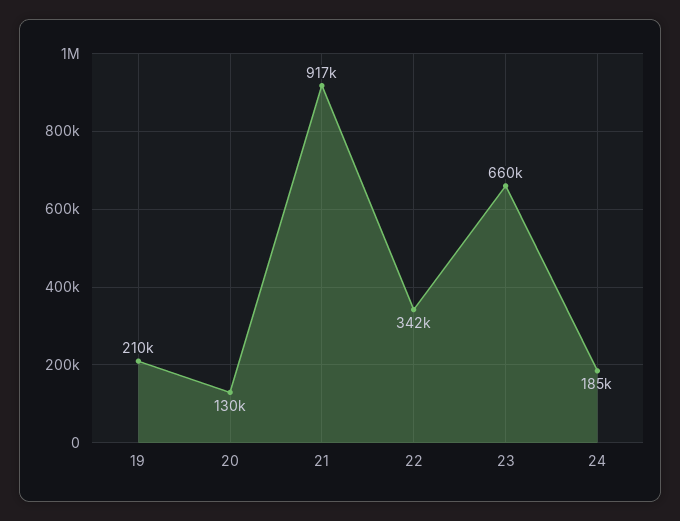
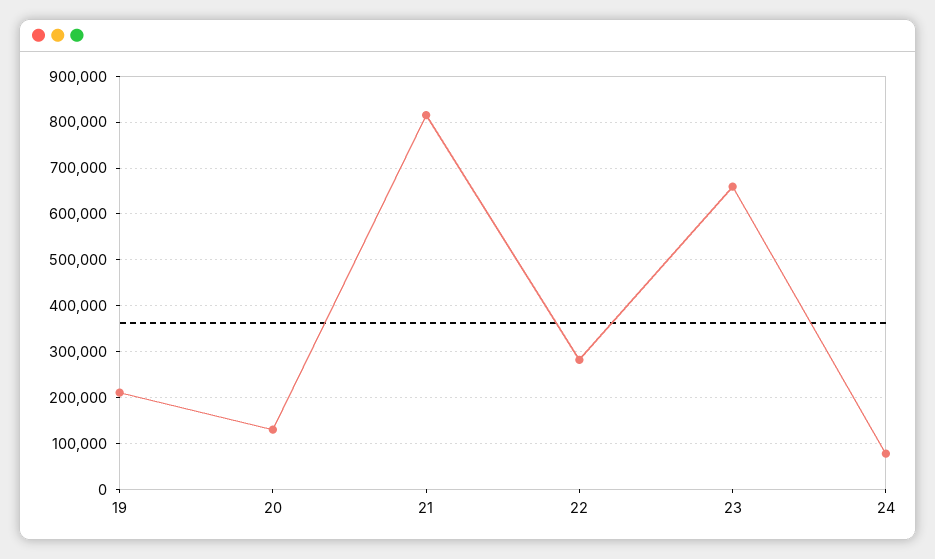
21: 917000 -> 820000
22: 342000 -> 280000
24: 185000 -> 80000

